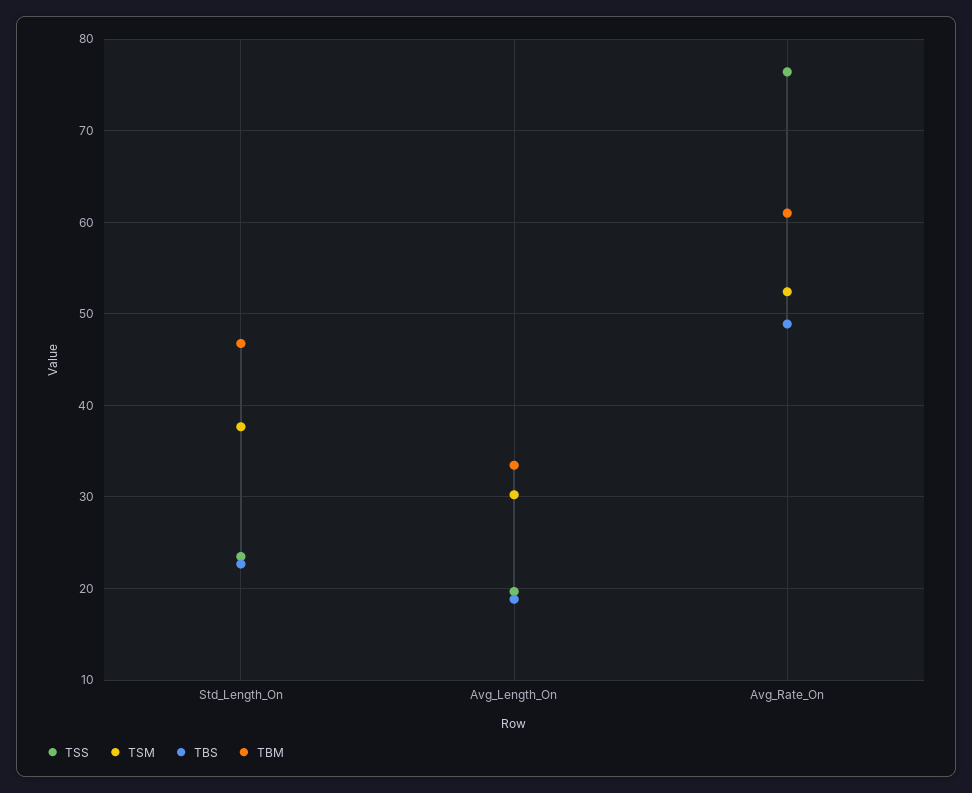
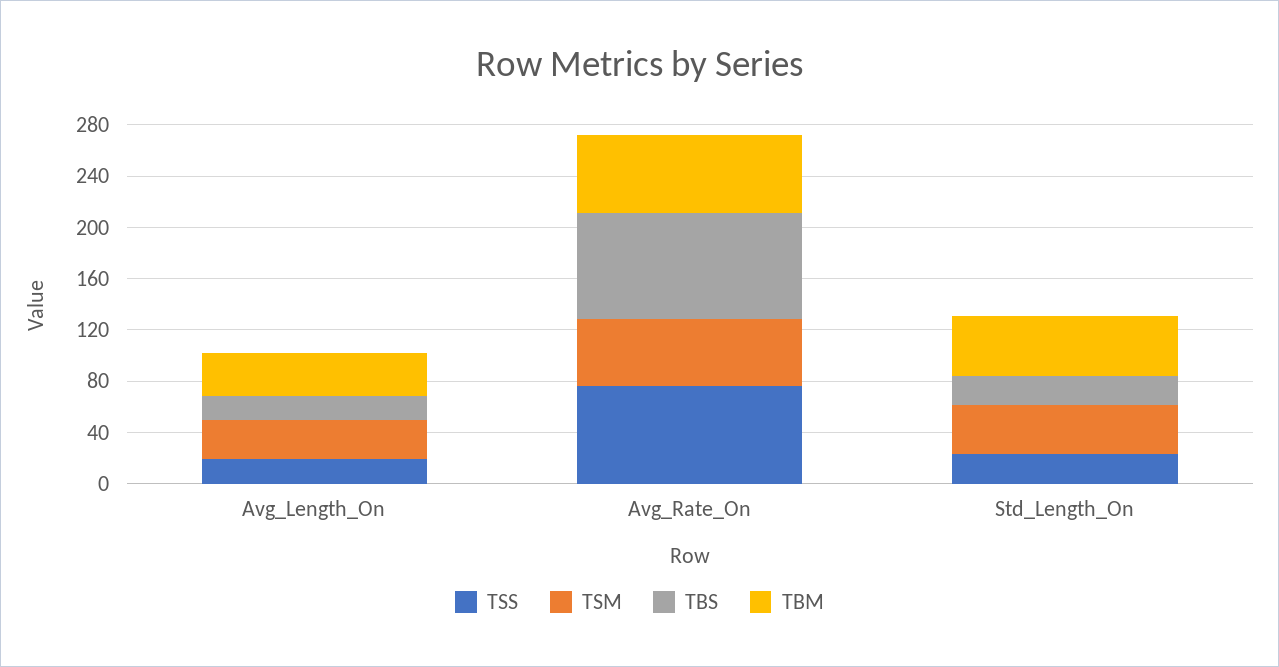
TBS, Avg_Rate_On: 49 -> 80

